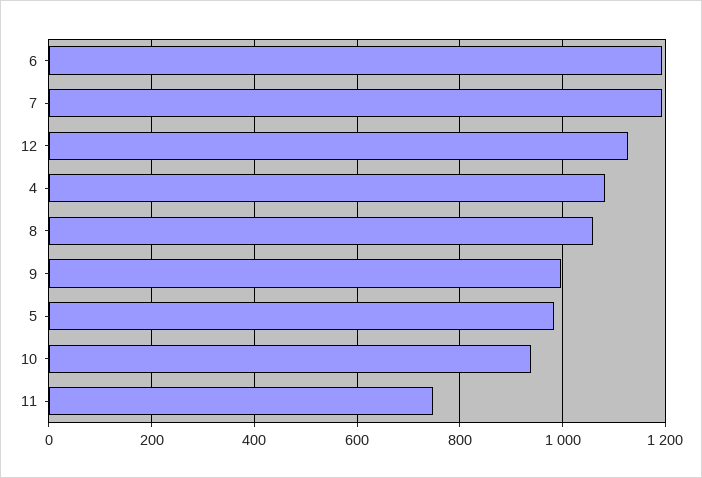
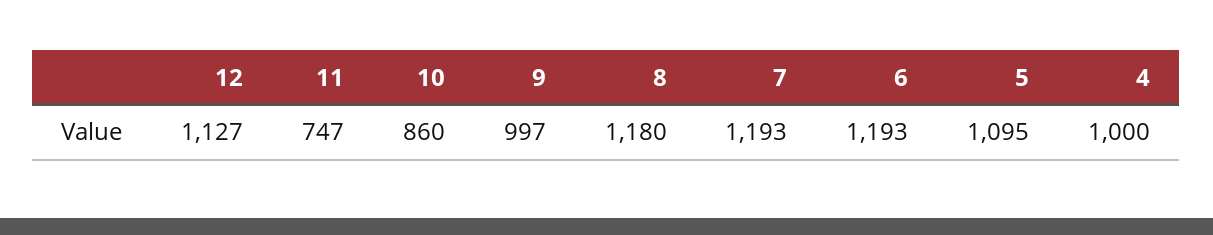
4: 1080 -> 1000
8: 1060 -> 1180
5: 980 -> 1095
10: 940 -> 860

